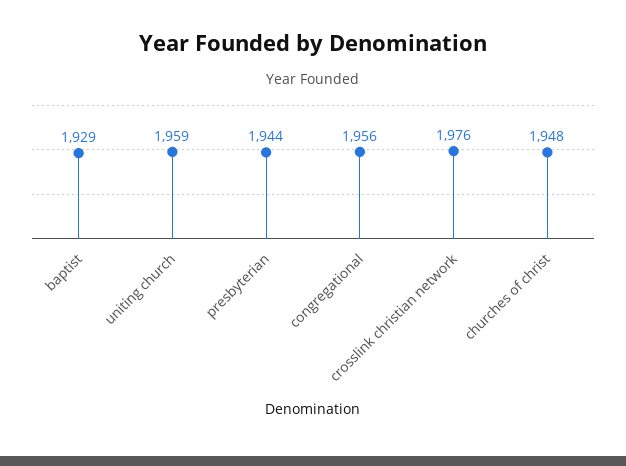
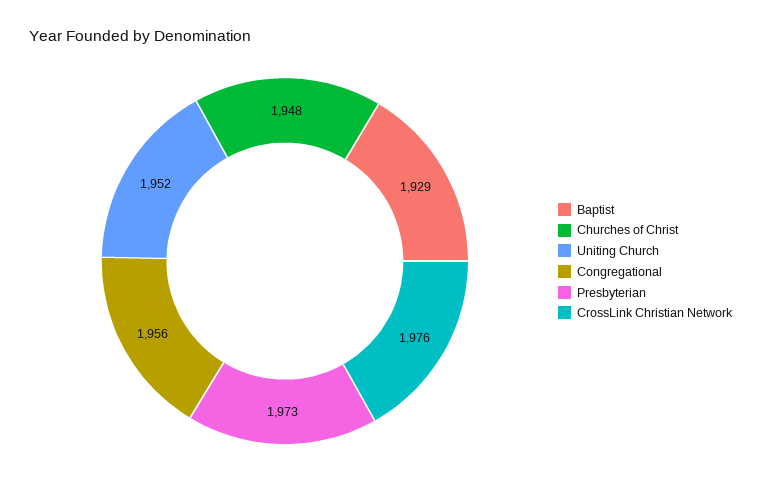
uniting church: 1959 -> 1952
presbyterian: 1944 -> 1973

